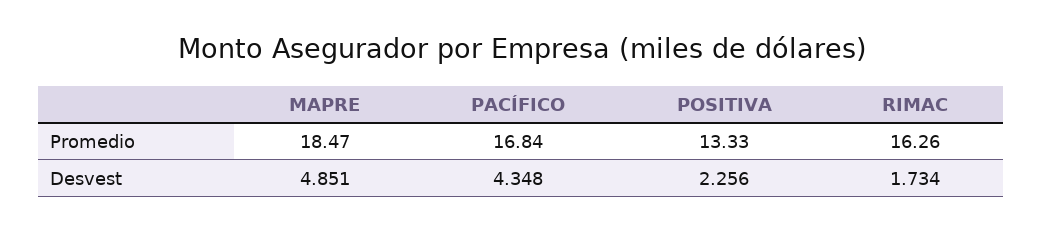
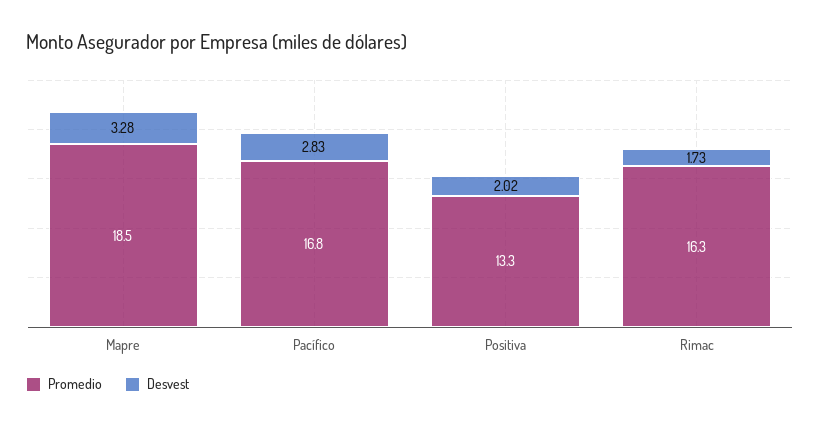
Desvest, MAPRE: 4.851 -> 3.28
Desvest, PACÍFICO: 4.348 -> 2.83
Desvest, POSITIVA: 2.256 -> 2.02

